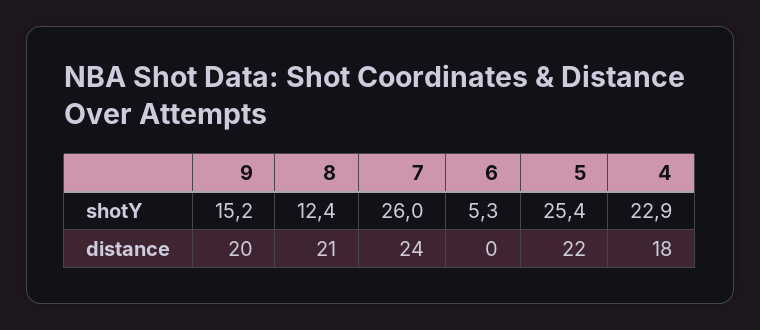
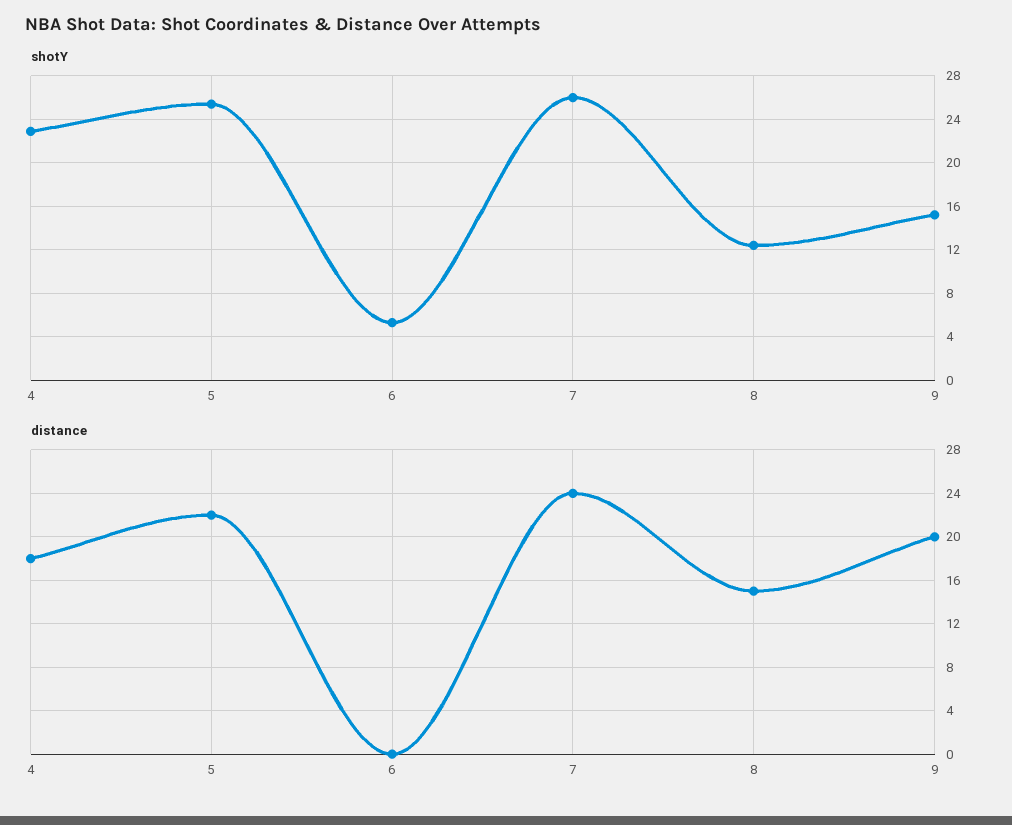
distance, 8: 21 -> 15

